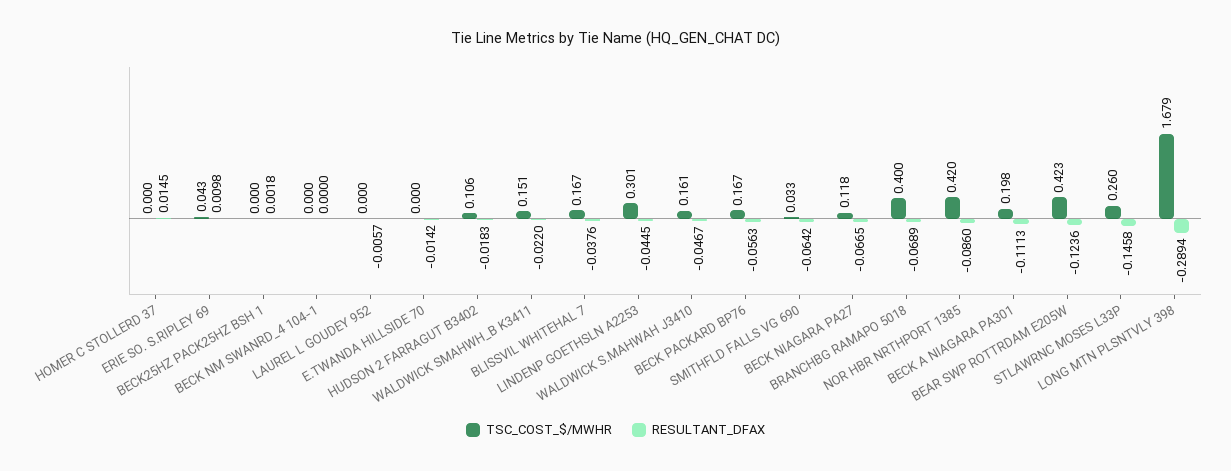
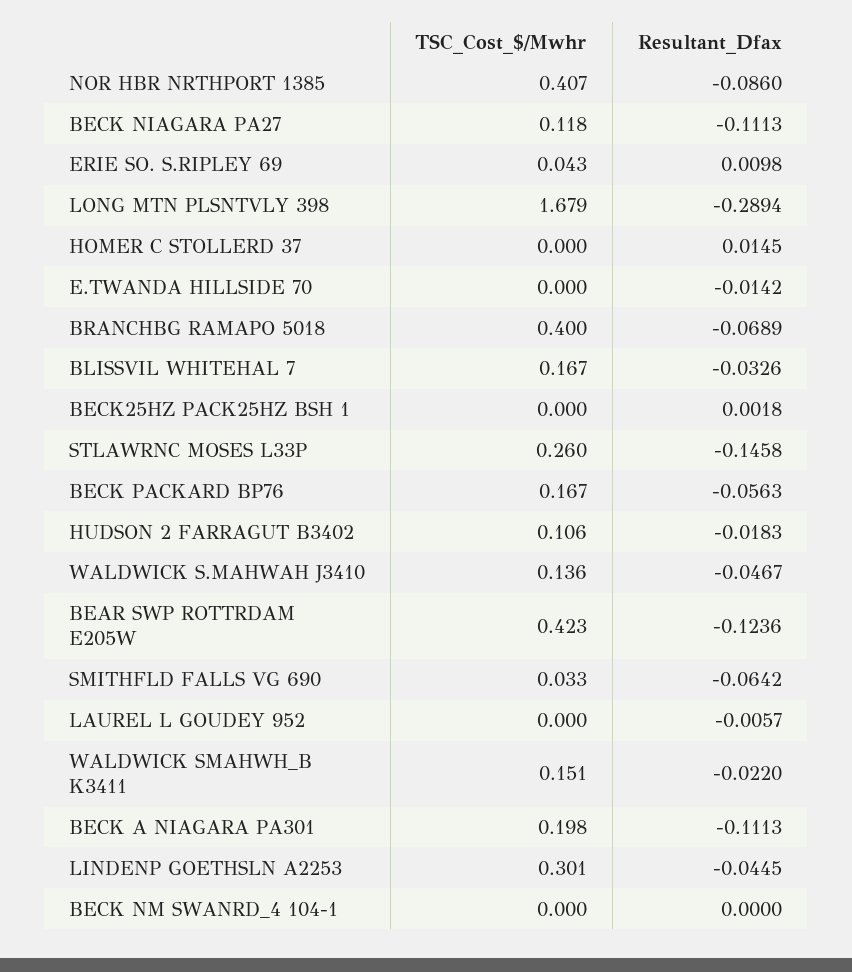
RESULTANT_DFAX, BLISSVIL WHITEHAL 7: -0.0376 -> -0.0326
TSC_COST_$/MWHR, WALDWICK S.MAHWAH J3410: 0.161 -> 0.136
RESULTANT_DFAX, BECK NIAGARA PA27: -0.0665 -> -0.1113
TSC_COST_$/MWHR, NOR HBR NRTHPORT 1385: 0.42 -> 0.407

